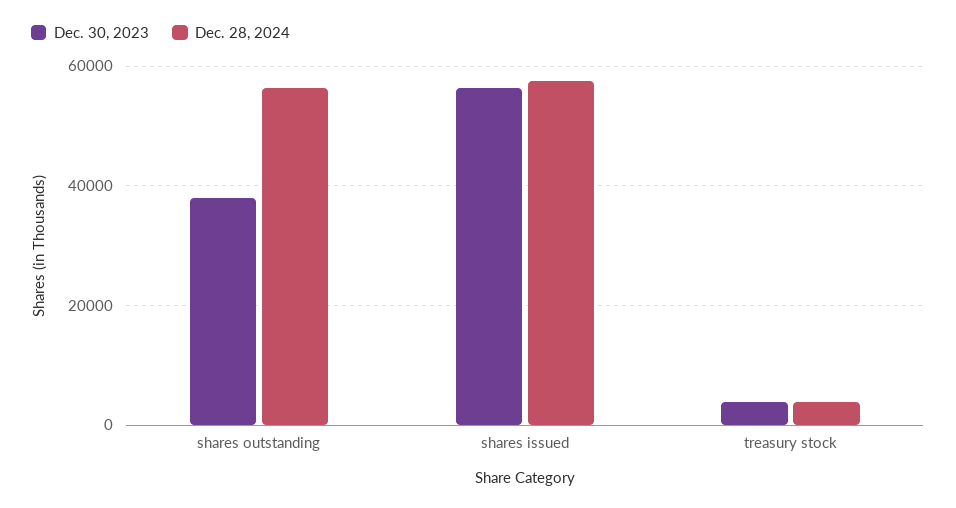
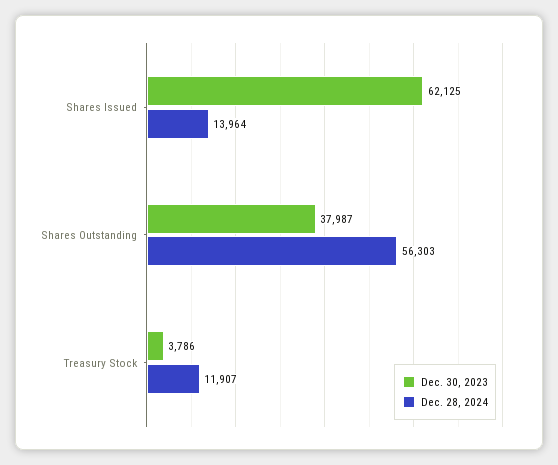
Dec. 30, 2023, shares issued: 56000 -> 62125
Dec. 28, 2024, shares issued: 58000 -> 13964
Dec. 28, 2024, treasury stock: 4000 -> 11907

